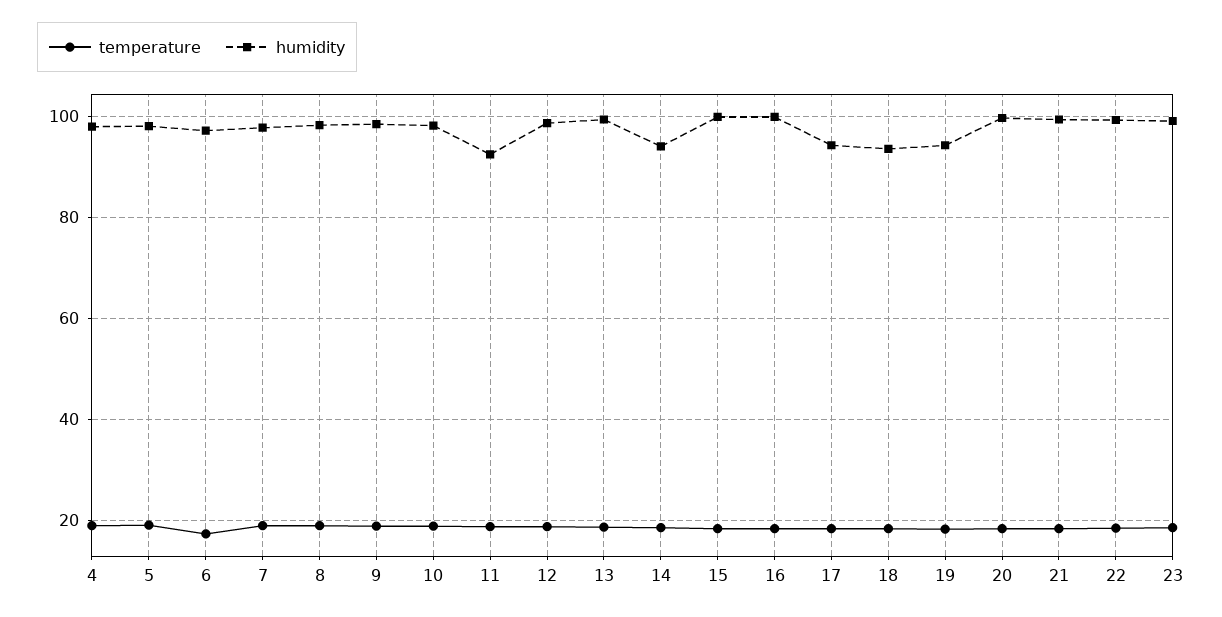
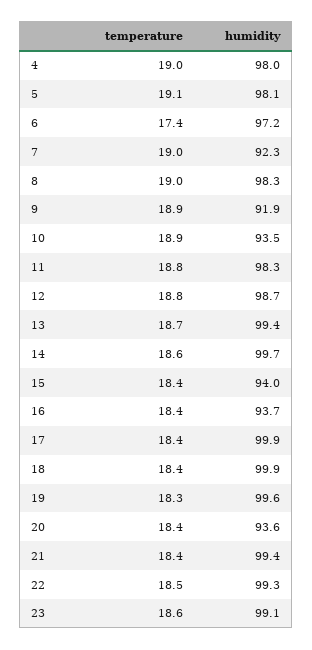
humidity, 7: 98 -> 92.3
humidity, 9: 98 -> 91.9
humidity, 10: 98 -> 93.5
humidity, 11: 92 -> 98.3
humidity, 14: 94 -> 99.7
humidity, 15: 100 -> 94
humidity, 16: 100 -> 93.7
humidity, 17: 94 -> 99.9
humidity, 18: 94 -> 99.9
humidity, 19: 94 -> 99.6
humidity, 20: 100 -> 93.6

